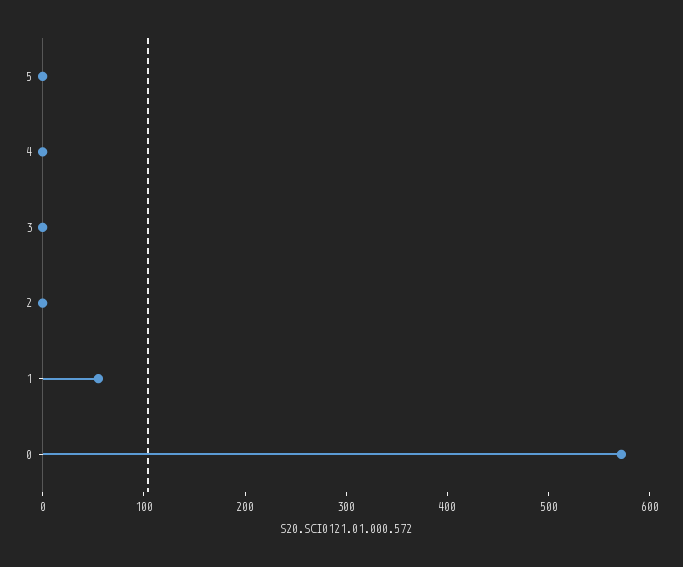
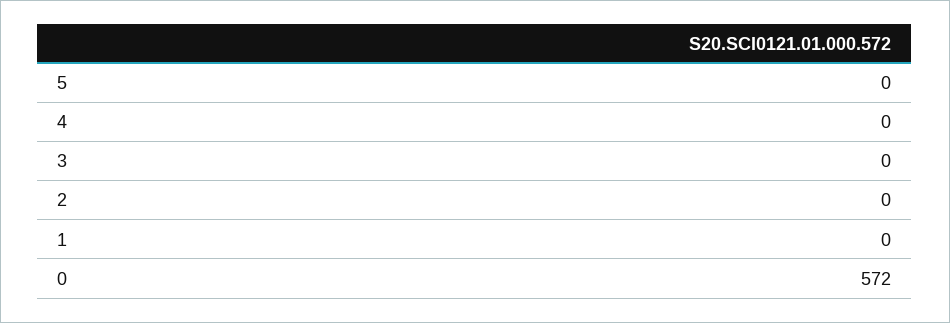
1: 60 -> 0

